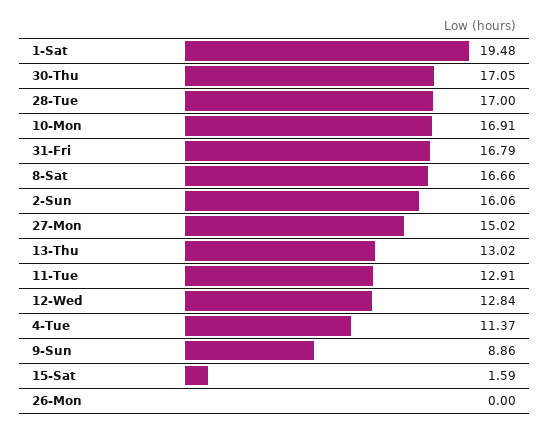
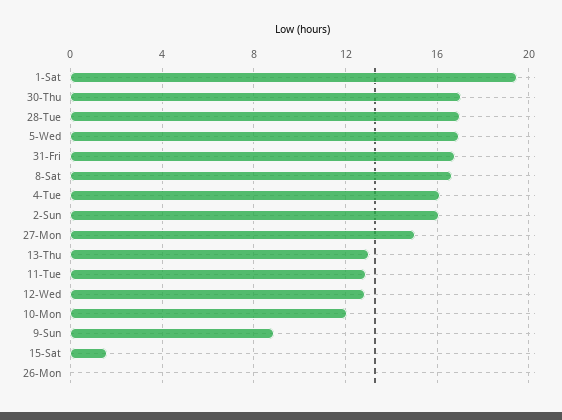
10-Mon: 16.91 -> 12
4-Tue: 11.37 -> 16
5-Wed: none -> 17

